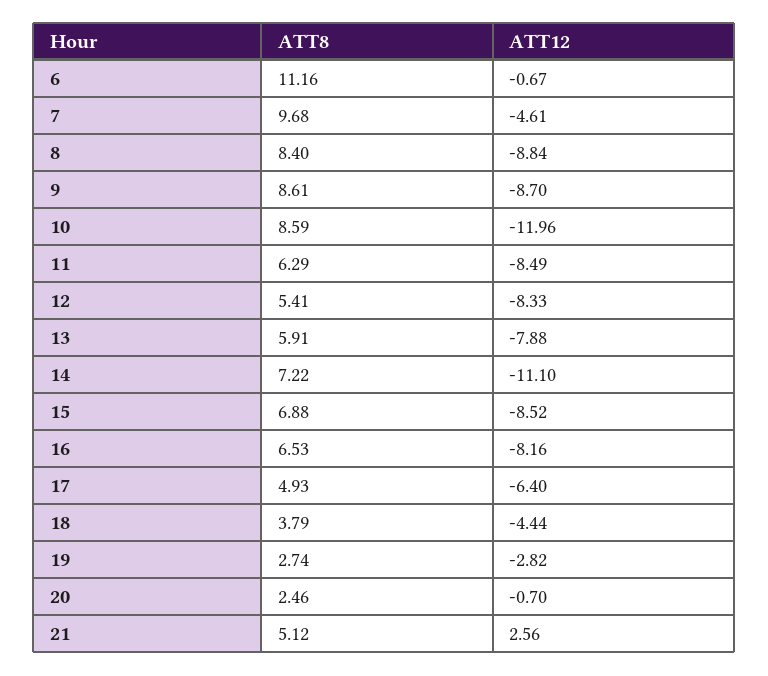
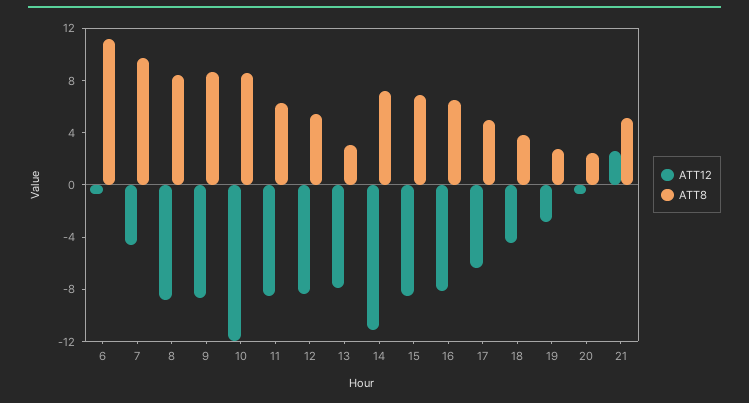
ATT8, 13: 5.91 -> 3

